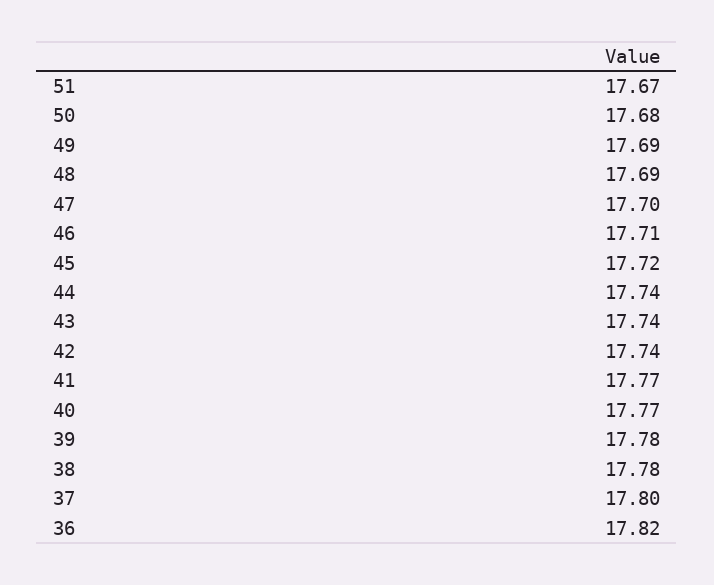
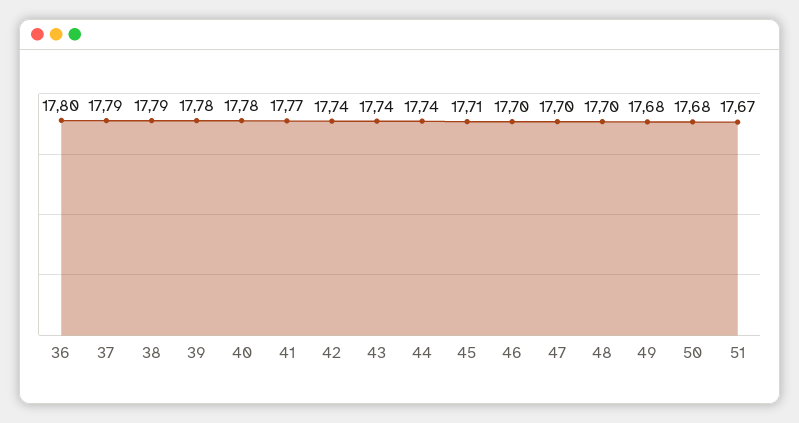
49: 17.69 -> 17.68
48: 17.69 -> 17.7
46: 17.71 -> 17.7
45: 17.72 -> 17.71
40: 17.77 -> 17.78
38: 17.78 -> 17.79
37: 17.8 -> 17.79
36: 17.82 -> 17.8

